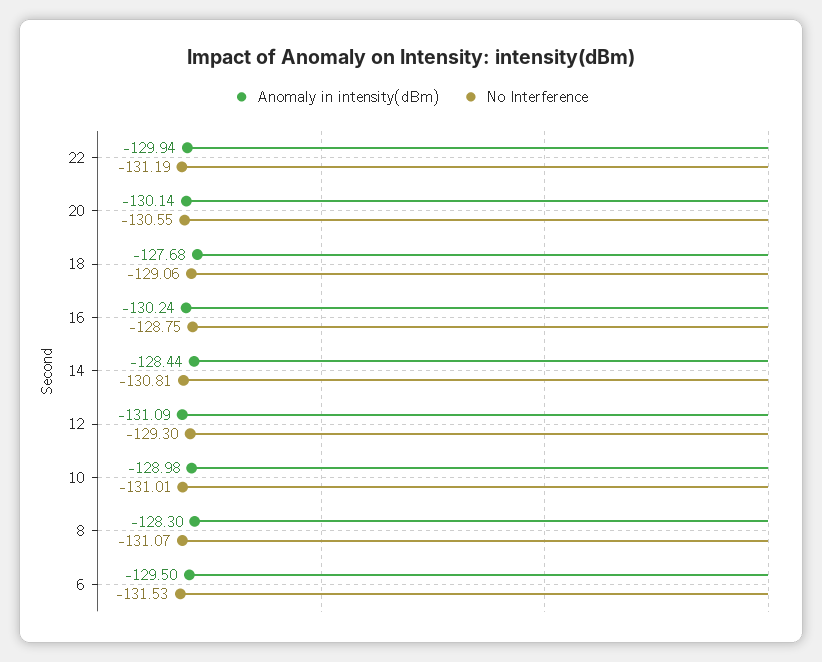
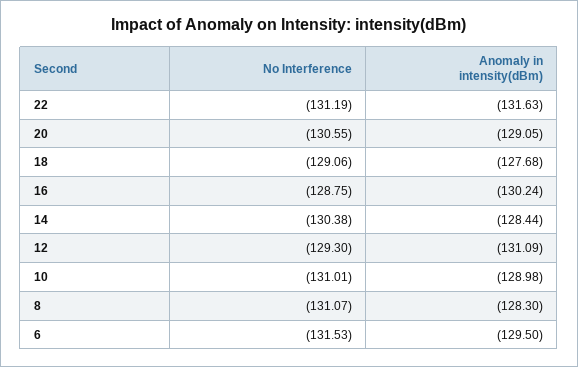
Anomaly in intensity(dBm), 22: -129.94 -> -131.63
Anomaly in intensity(dBm), 20: -130.14 -> -129.05
No Interference, 14: -130.81 -> -130.38

